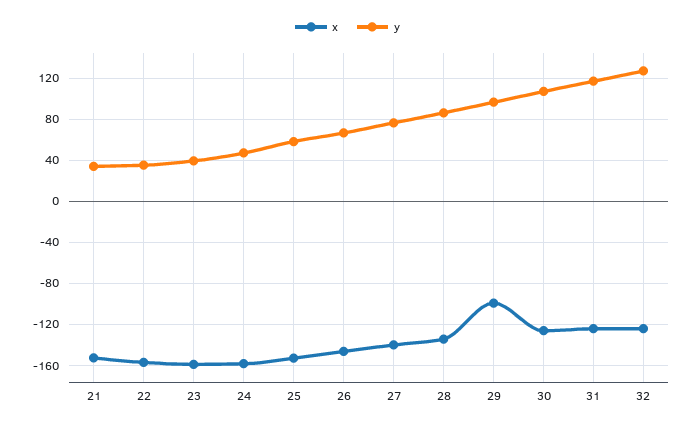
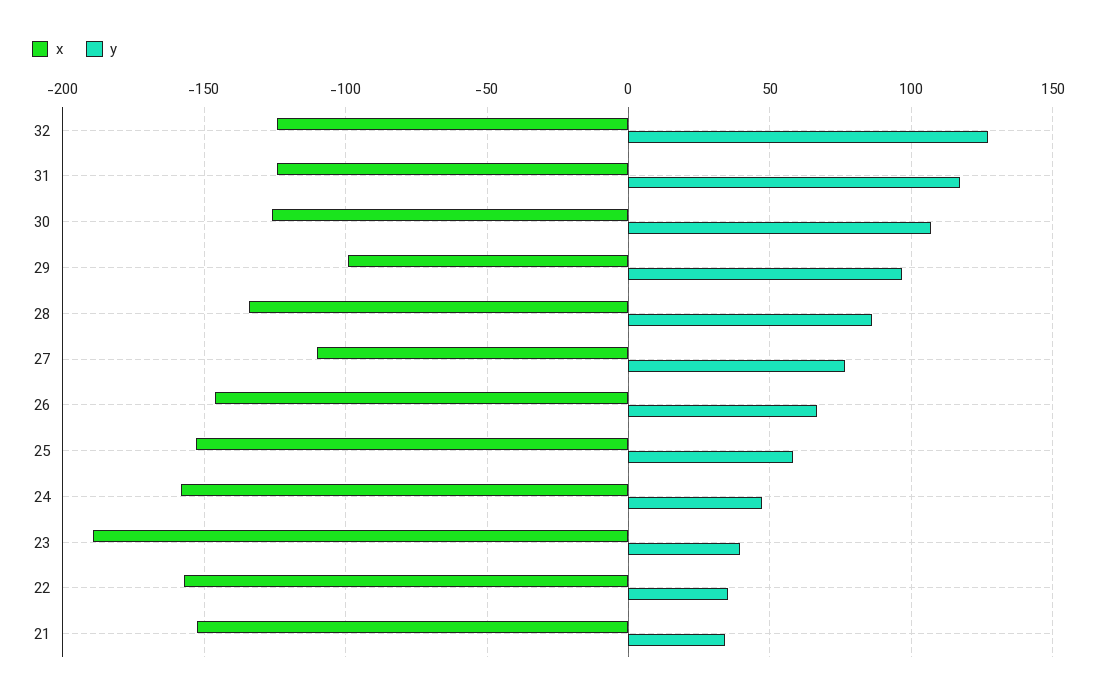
x, 23: -160 -> -190
x, 27: -140 -> -110

